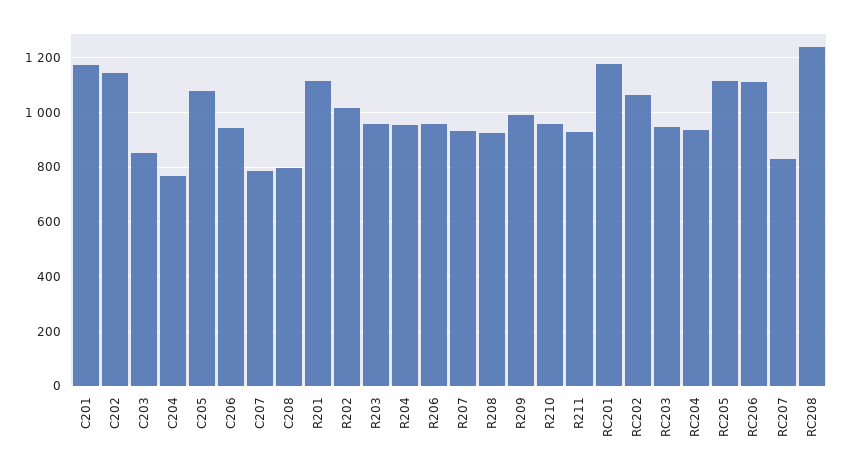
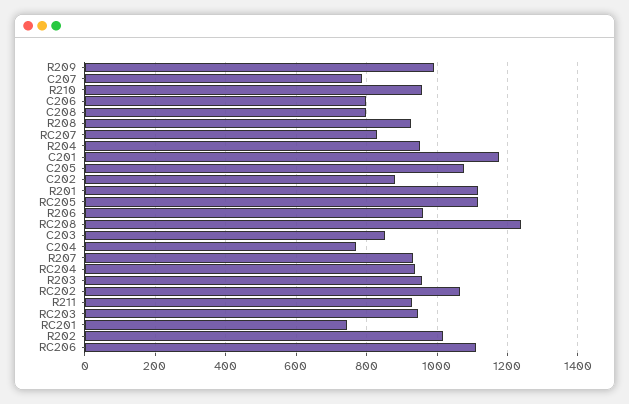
C202: 1150 -> 880
C206: 950 -> 800
RC201: 1175 -> 740

